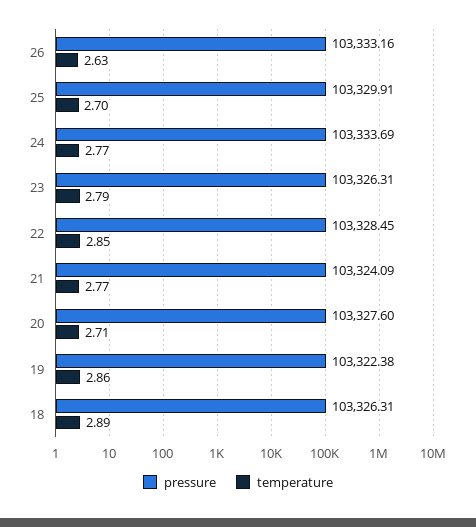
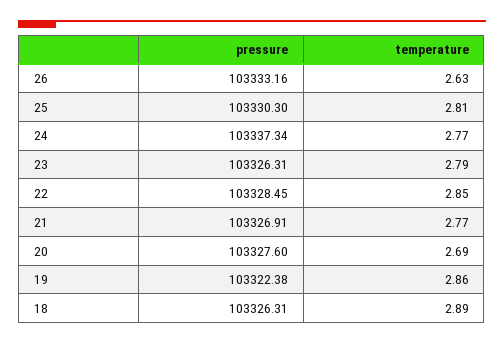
pressure, 25: 103329.91 -> 103330.3
temperature, 25: 2.7 -> 2.81
pressure, 24: 103333.69 -> 103337.34
pressure, 21: 103324.09 -> 103326.91
temperature, 20: 2.71 -> 2.69

